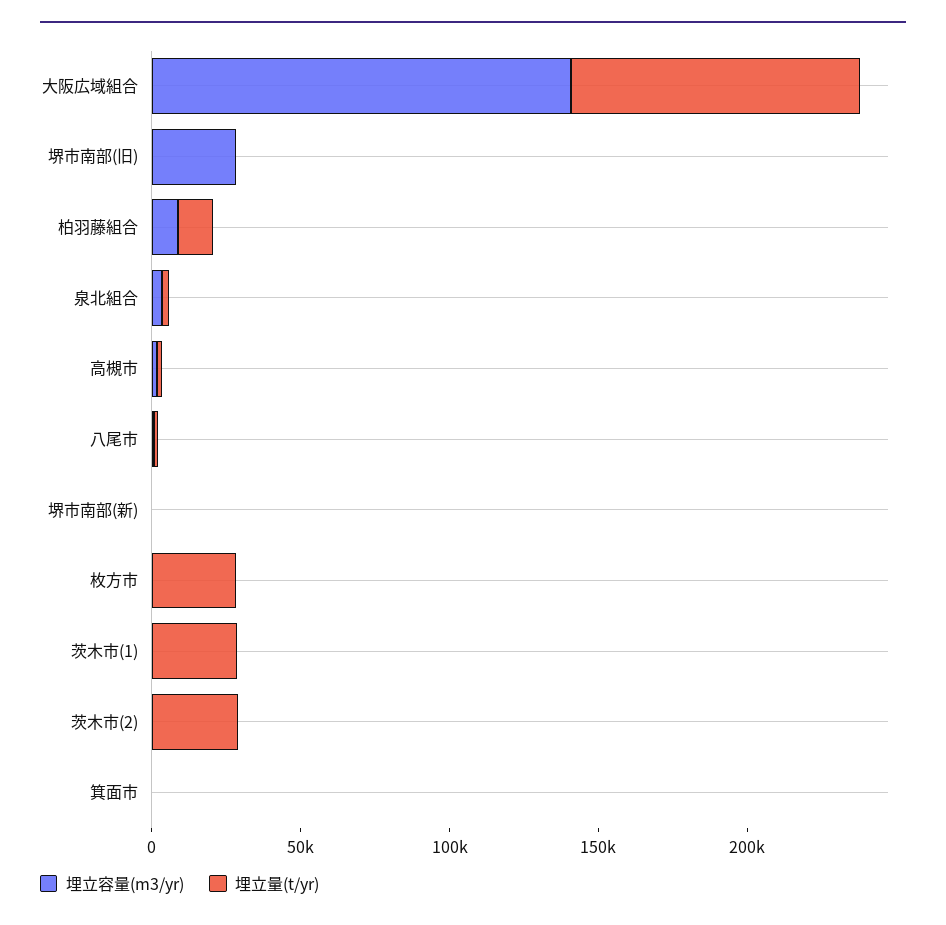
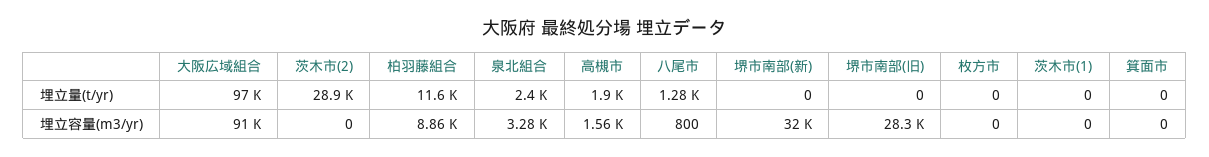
埋立容量(m3/yr), 大阪広域組合: 140000 -> 91000
埋立容量(m3/yr), 堺市南部(新): 0 -> 32000
埋立量(t/yr), 枚方市: 30000 -> 0
埋立量(t/yr), 茨木市(1): 30000 -> 0

